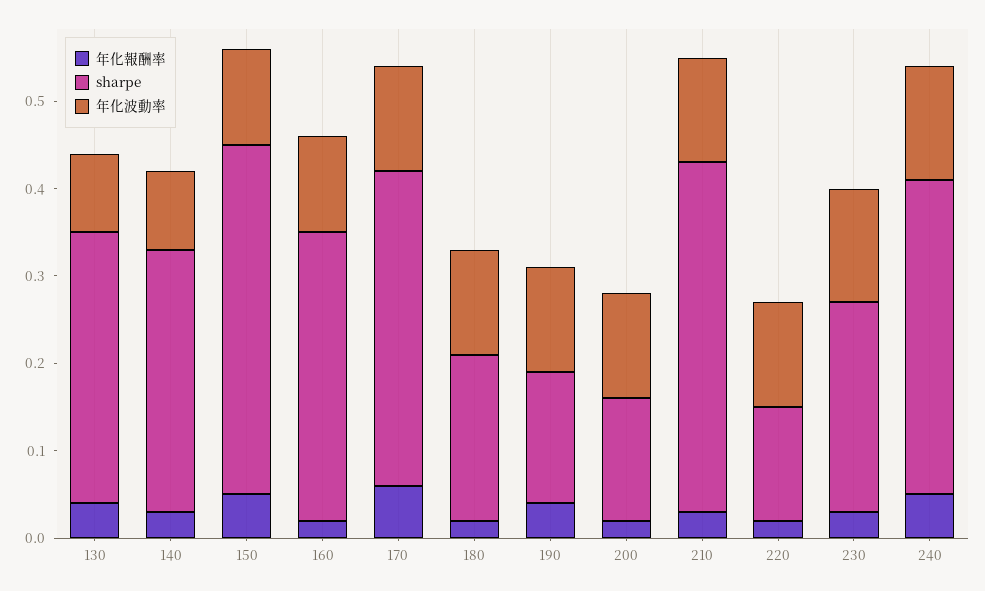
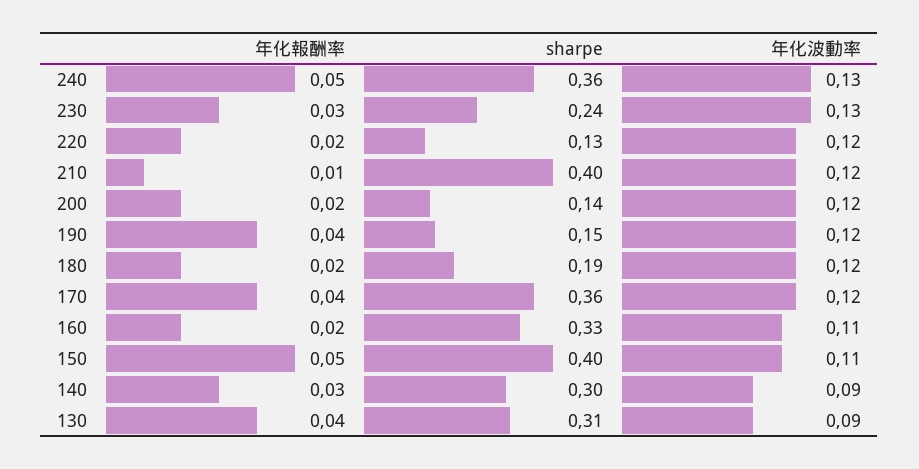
年化報酬率, 170: 0.06 -> 0.04
年化報酬率, 210: 0.03 -> 0.01

